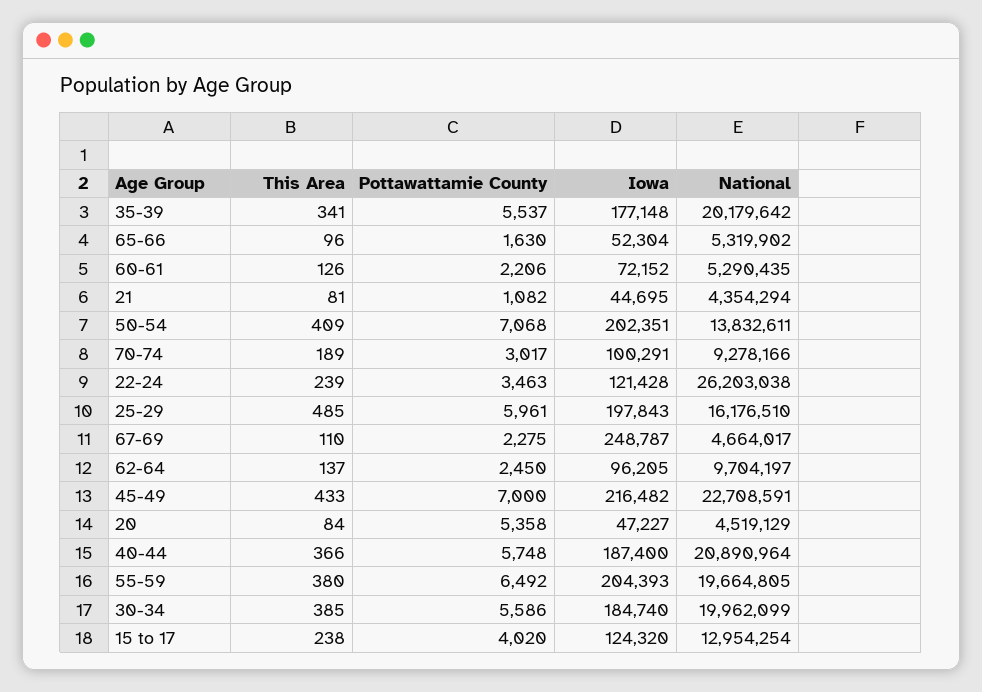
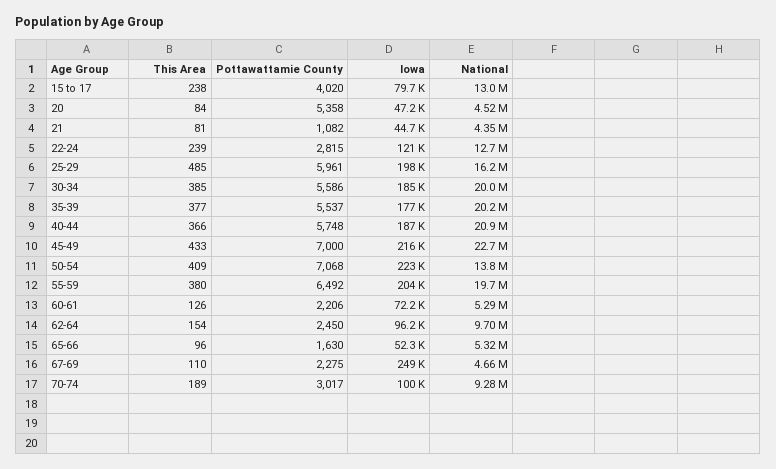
This Area, 35-39: 341 -> 377
Iowa, 50-54: 202351 -> 223000
Pottawattamie County, 22-24: 3463 -> 2815
National, 22-24: 26203038 -> 12700000
This Area, 62-64: 137 -> 154
Iowa, 15 to 17: 124320 -> 79700

